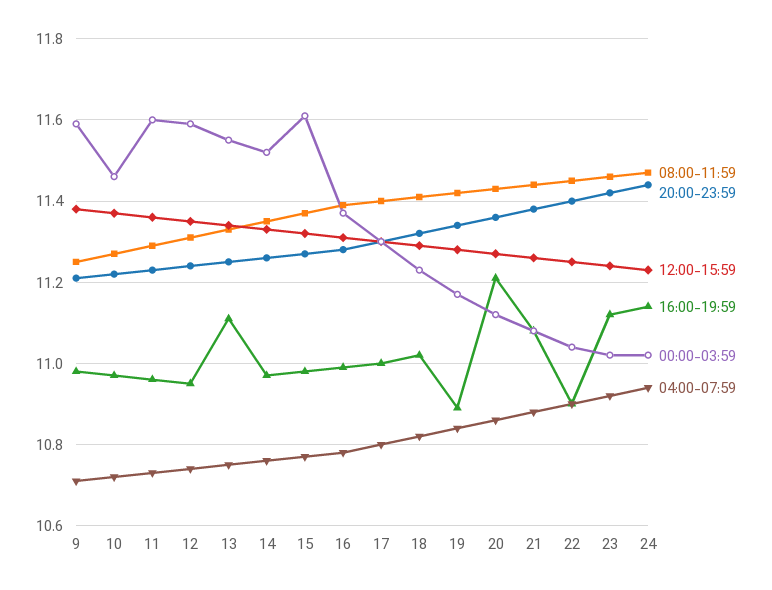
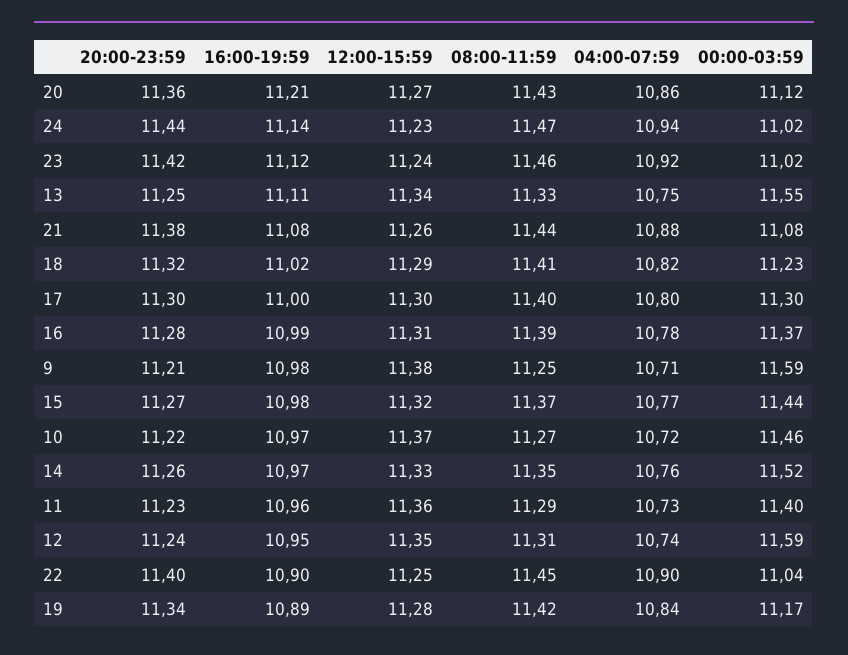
00:00-03:59, 11: 11.6 -> 11.4
00:00-03:59, 15: 11.6 -> 11.44

